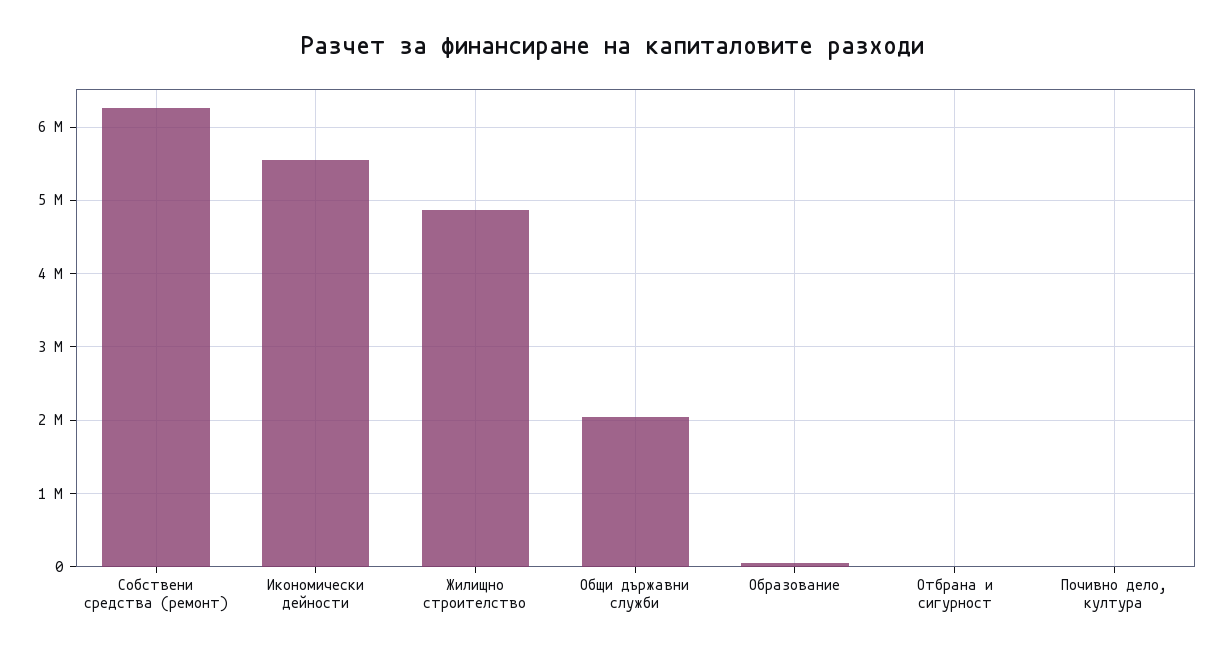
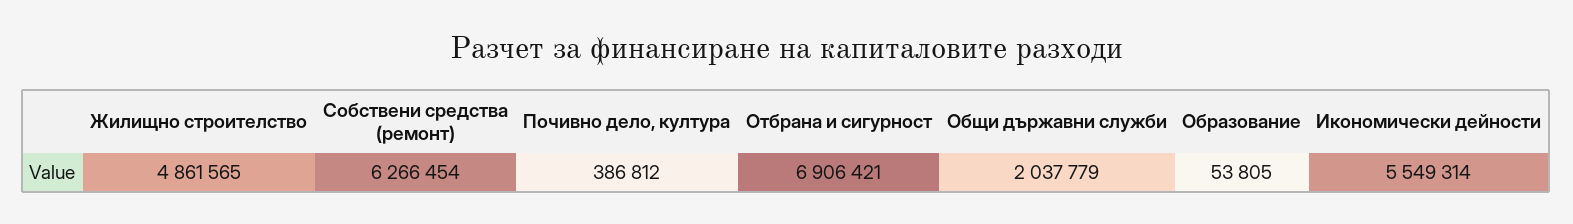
Отбрана и сигурност: 0 -> 6906421
Почивно дело, култура: 0 -> 386812

